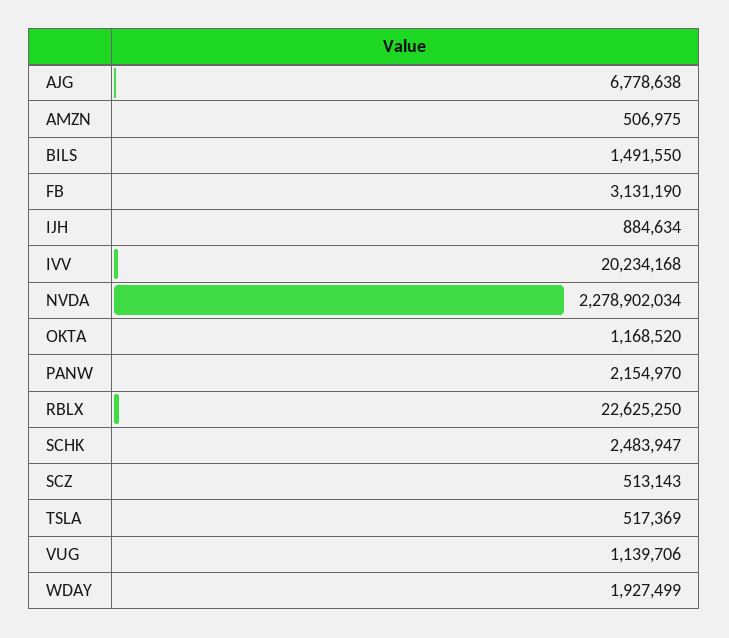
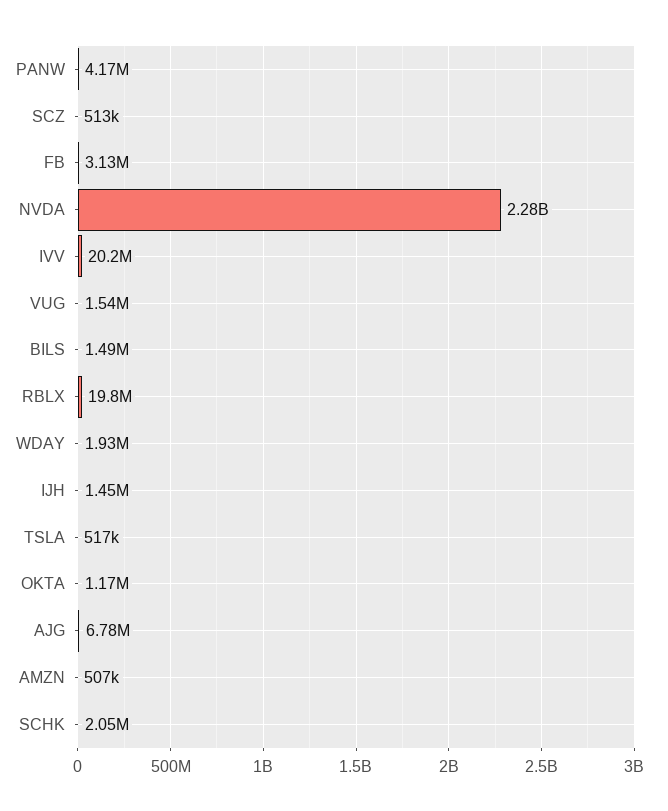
IJH: 884634 -> 1450000
PANW: 2154970 -> 4170000
RBLX: 22625250 -> 19800000
SCHK: 2483947 -> 2050000
VUG: 1139706 -> 1540000

